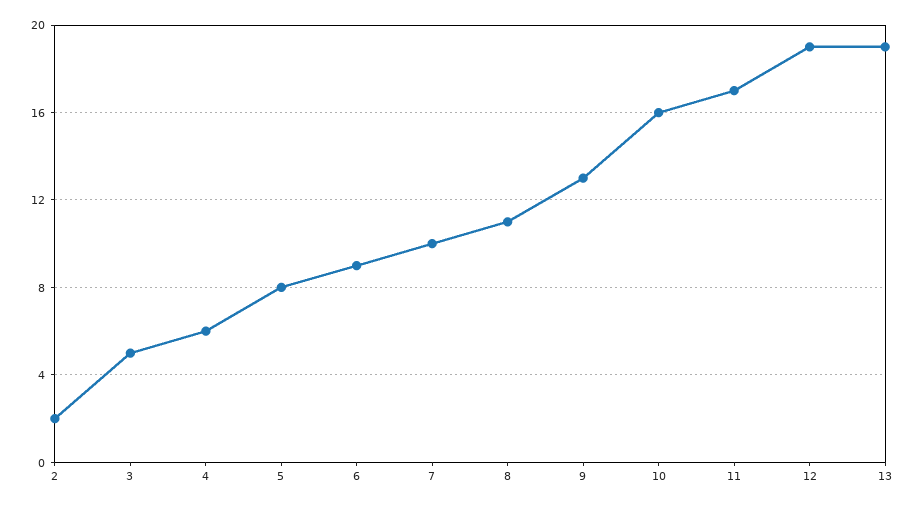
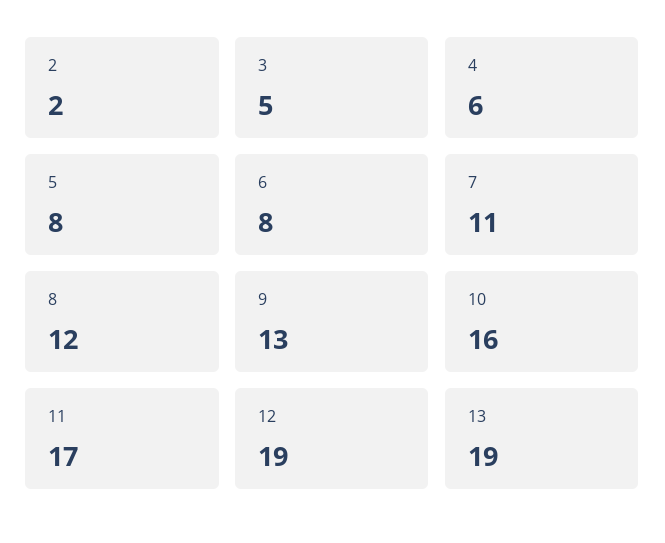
6: 9 -> 8
7: 10 -> 11
8: 11 -> 12

